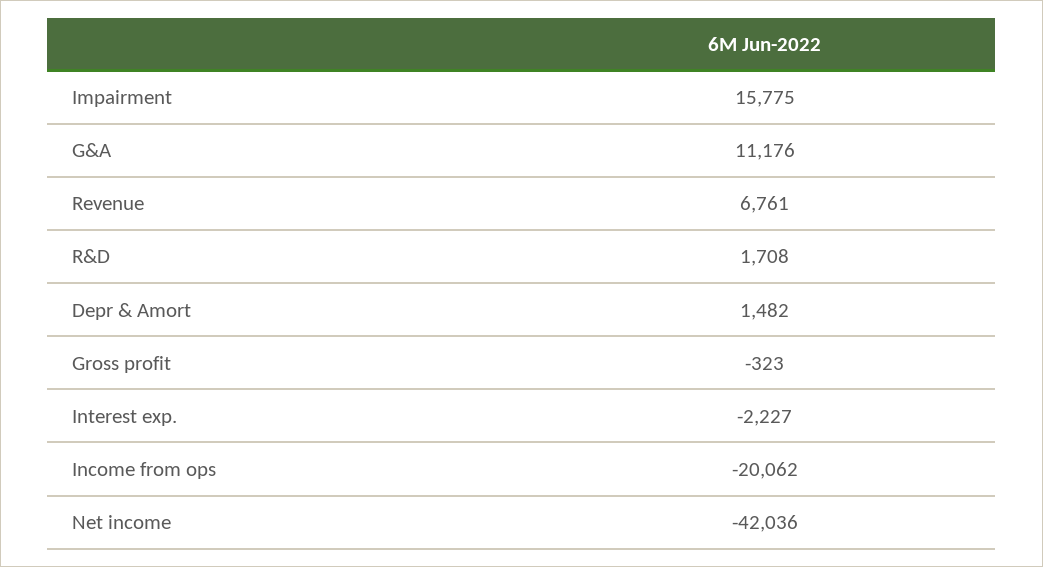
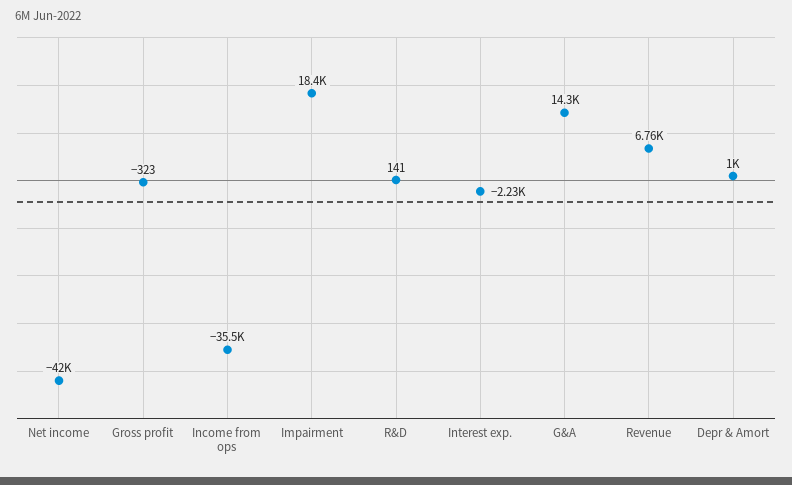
Impairment: 15775 -> 18400
G&A: 11176 -> 14300
R&D: 1708 -> 141
Depr & Amort: 1482 -> 1000
Income from ops: -20062 -> -35500

